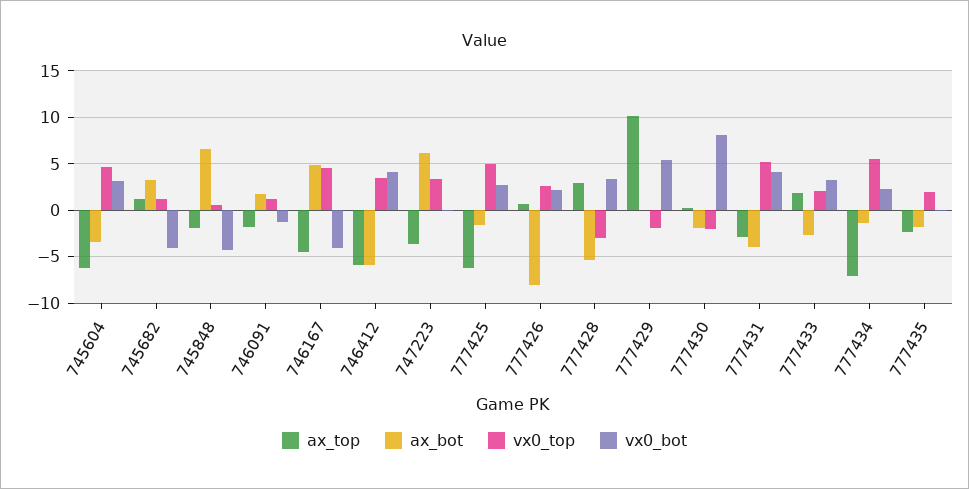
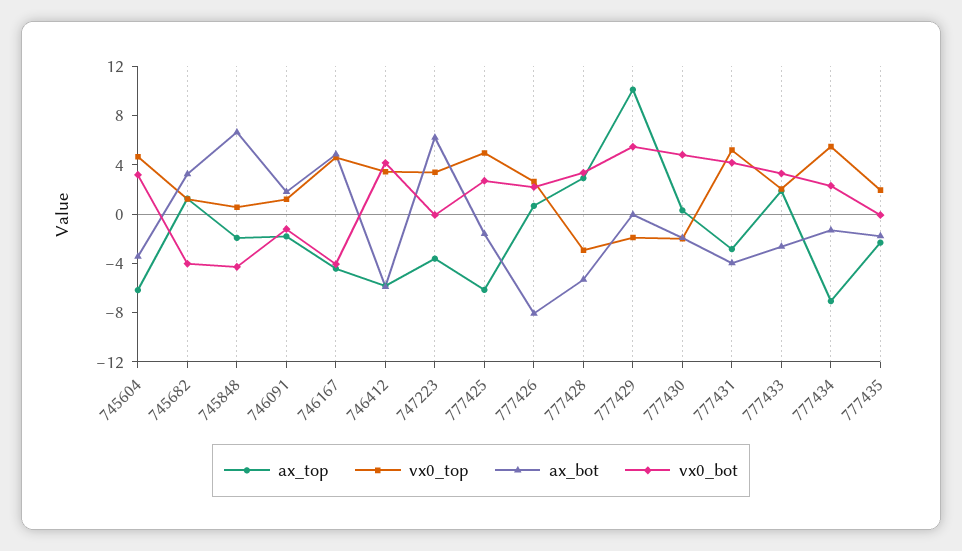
vx0_bot, 777430: 8 -> 5

